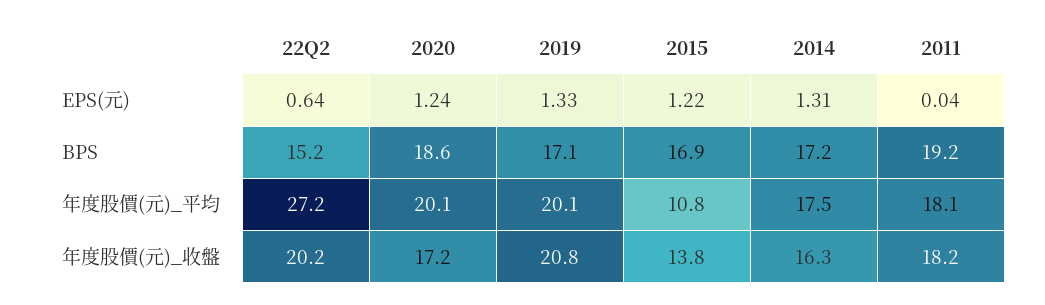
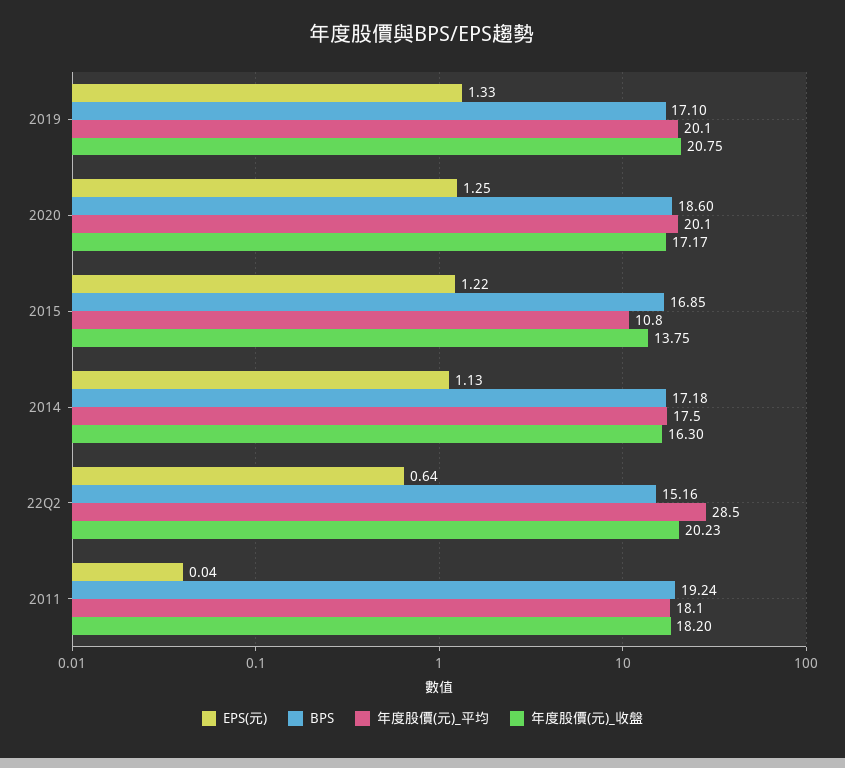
EPS(元), 2020: 1.24 -> 1.25
EPS(元), 2014: 1.31 -> 1.13
年度股價(元)_平均, 22Q2: 27.2 -> 28.5

